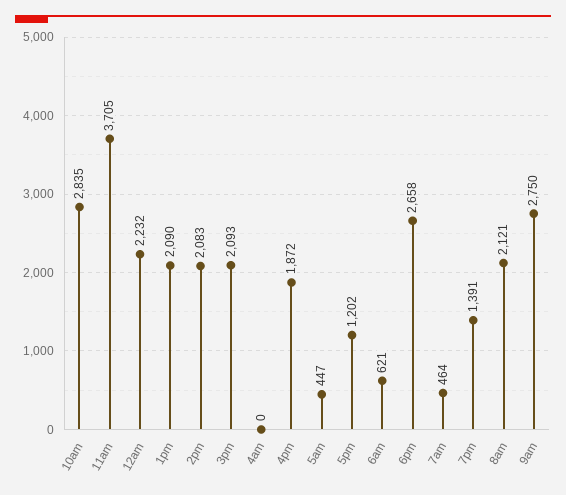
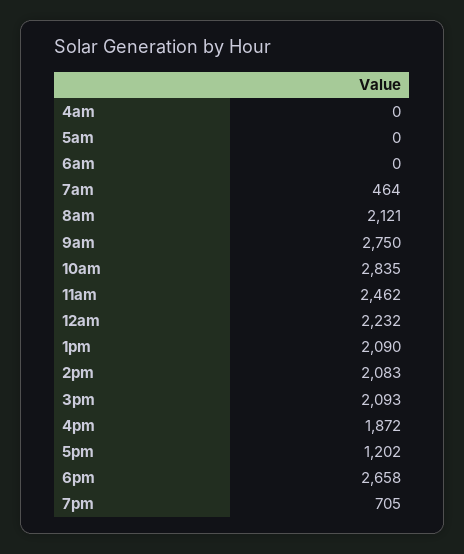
11am: 3705 -> 2462
5am: 447 -> 0
6am: 621 -> 0
7pm: 1391 -> 705

